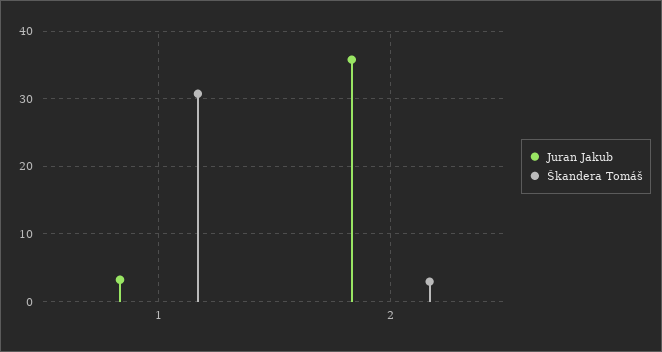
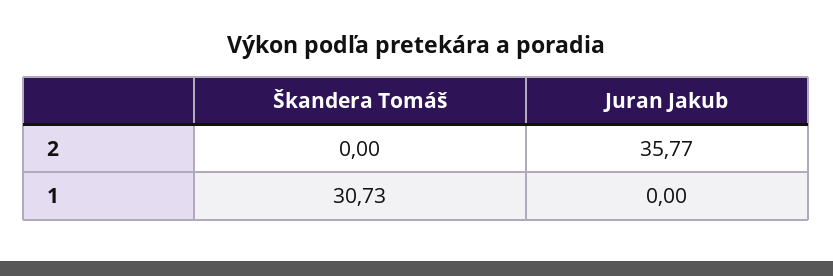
Juran Jakub, 1: 3 -> 0
Škandera Tomáš, 2: 3 -> 0

